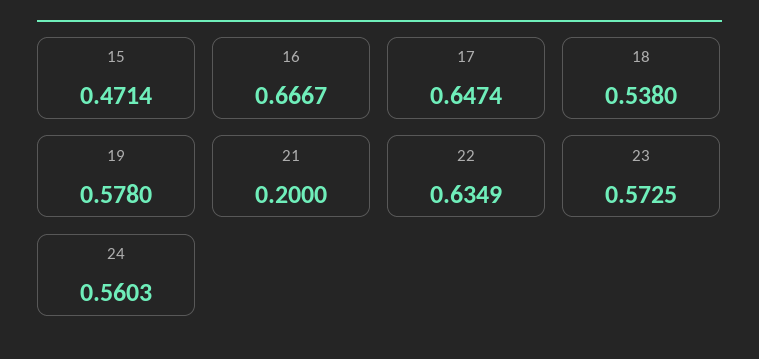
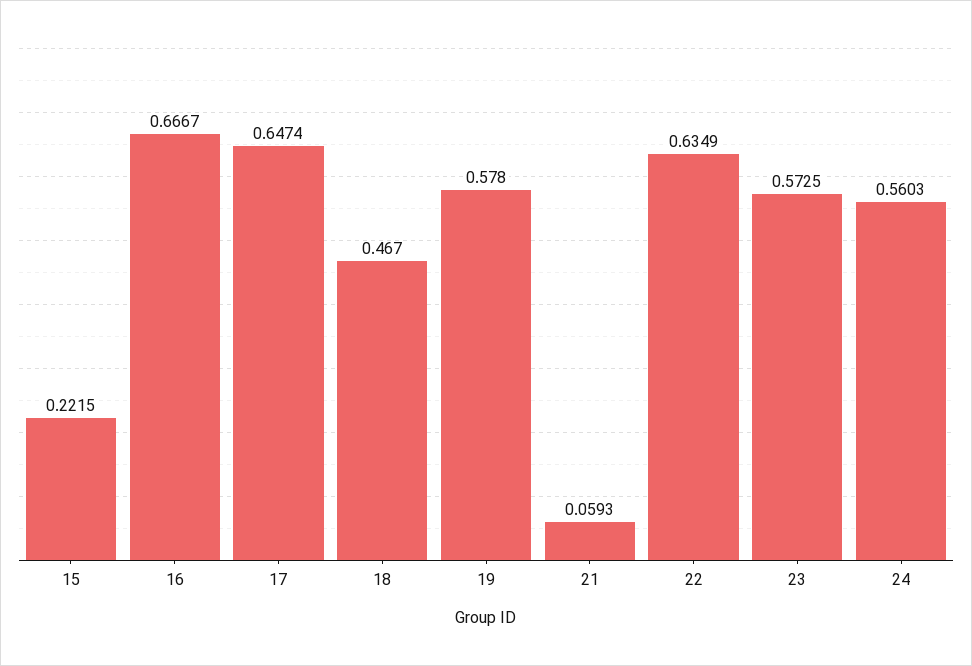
15: 0.4714 -> 0.2215
18: 0.538 -> 0.467
21: 0.2 -> 0.0593

